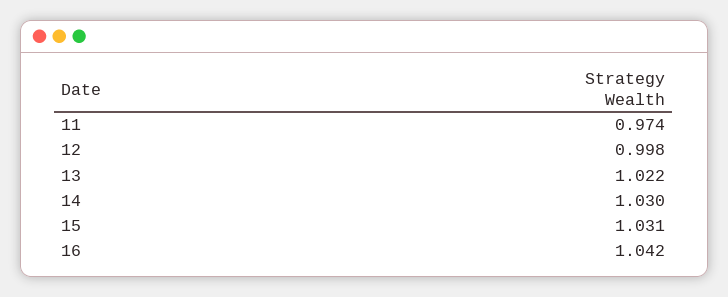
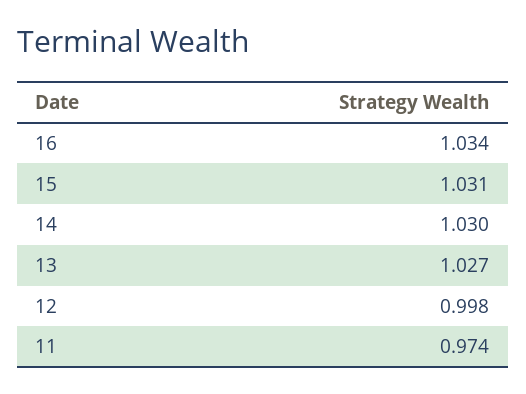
13: 1.022 -> 1.027
16: 1.042 -> 1.034

